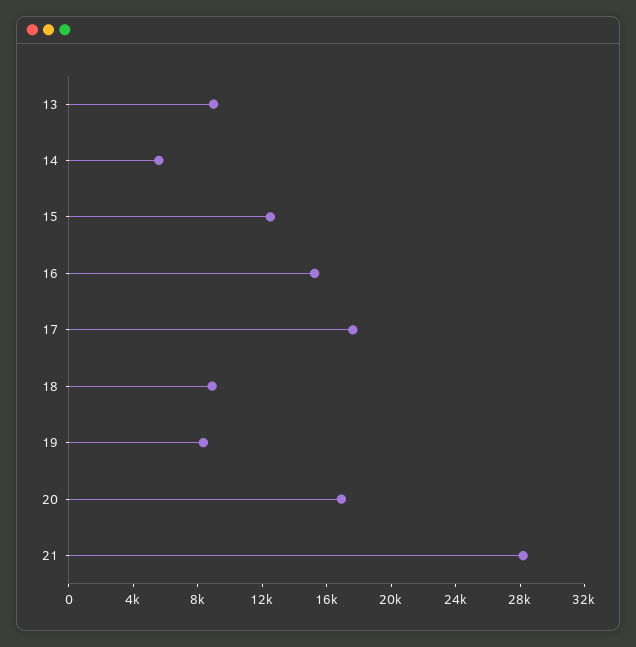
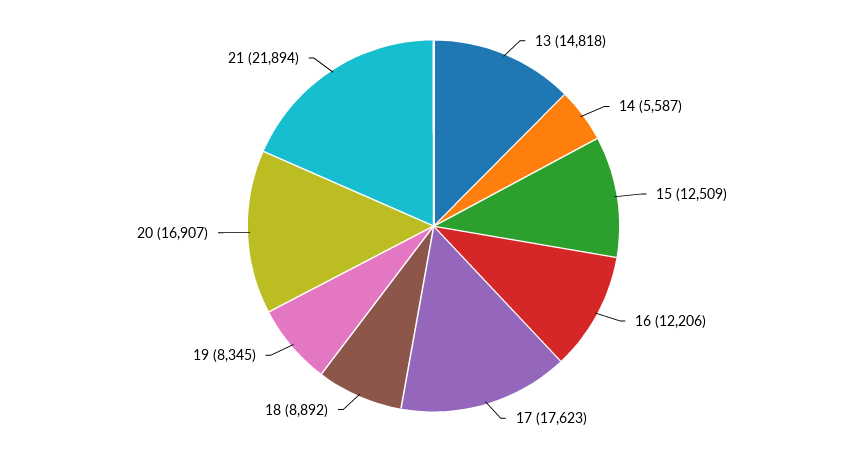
13: 9000 -> 14818
16: 15000 -> 12206
21: 28000 -> 21894

